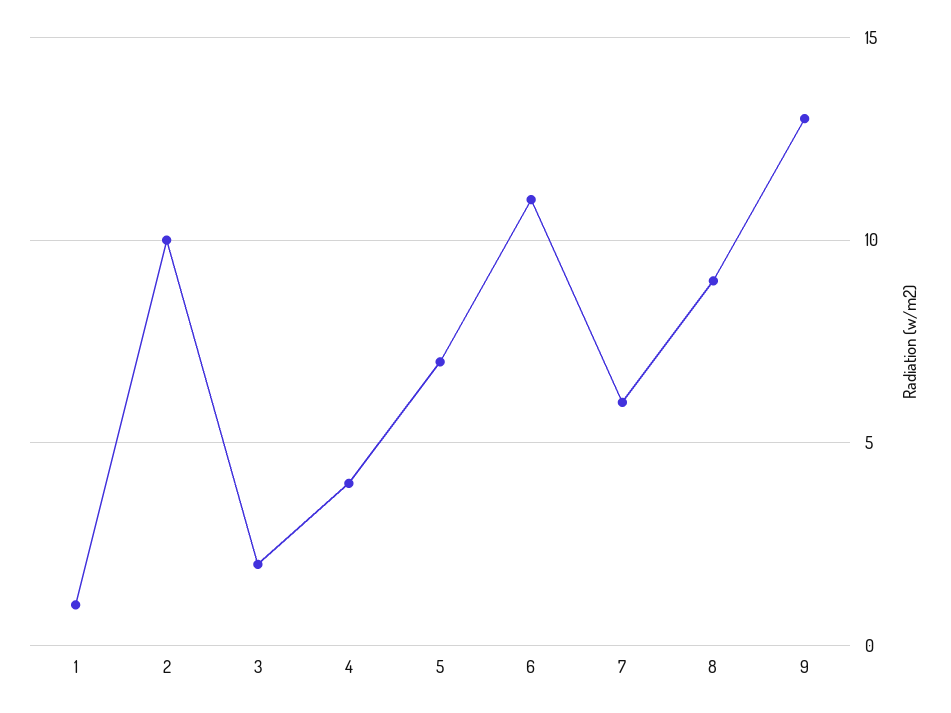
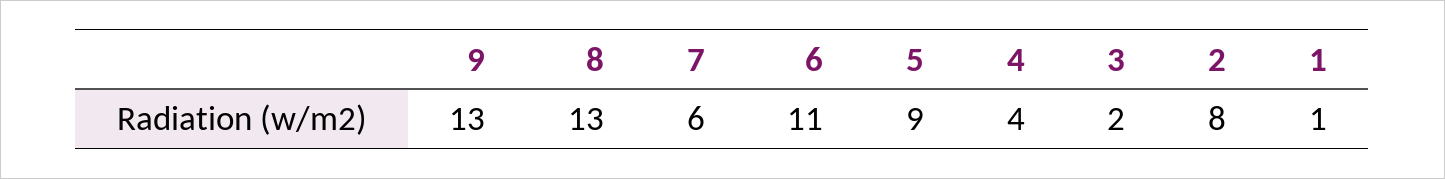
2: 10 -> 8
5: 7 -> 9
8: 9 -> 13

